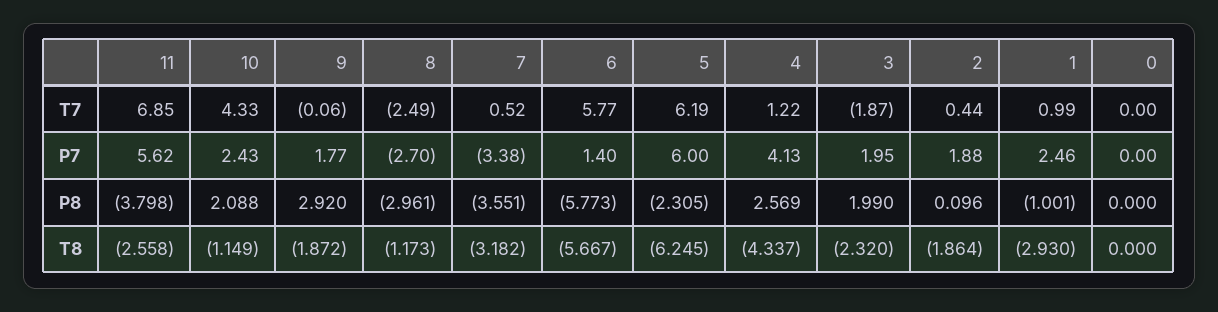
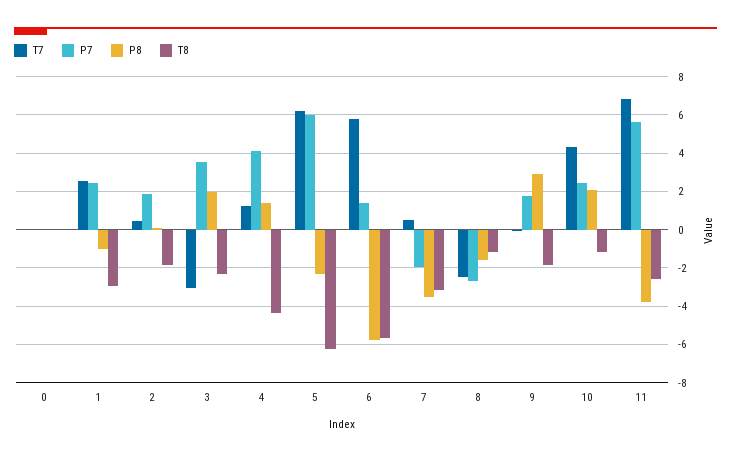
T7, 3: -1.87 -> -3
T7, 1: 0.99 -> 2.5
P7, 7: -3.38 -> -2
P7, 3: 1.95 -> 3.5
P8, 8: -2.961 -> -1.5
P8, 4: 2.569 -> 1.5

